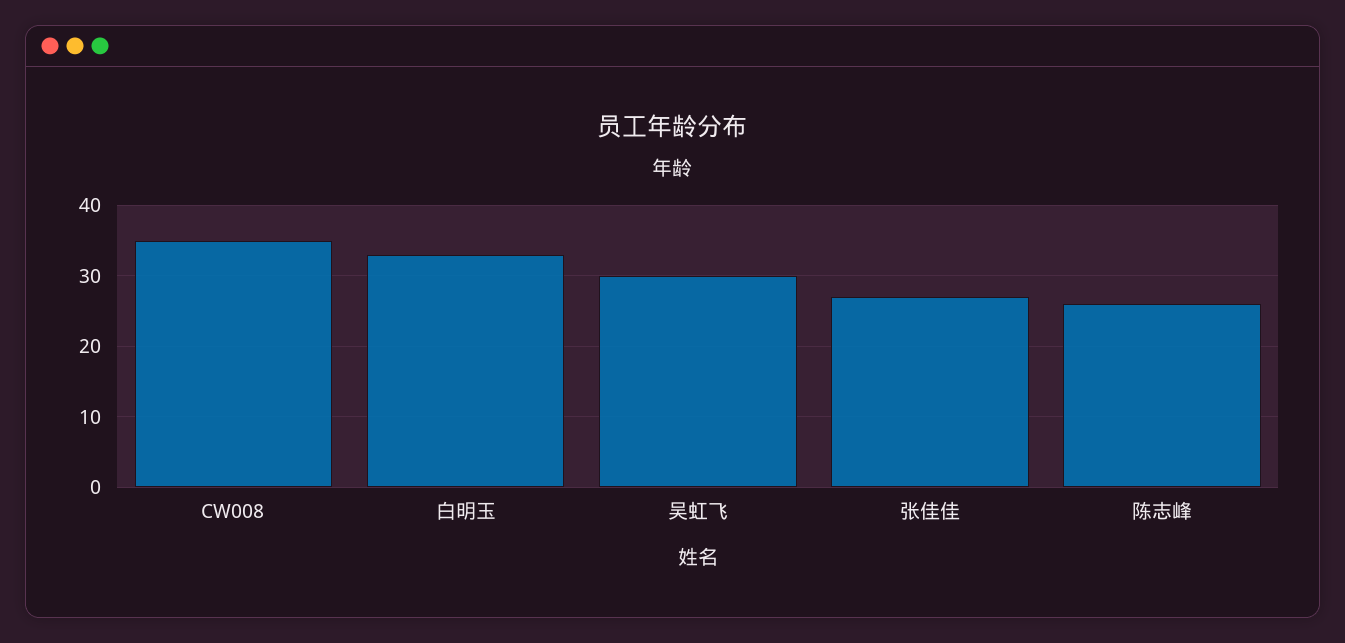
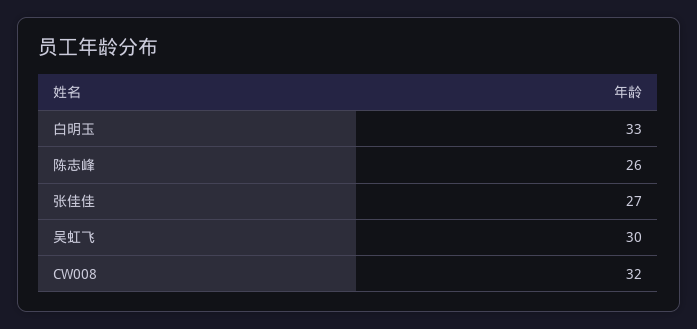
CW008: 35 -> 32

